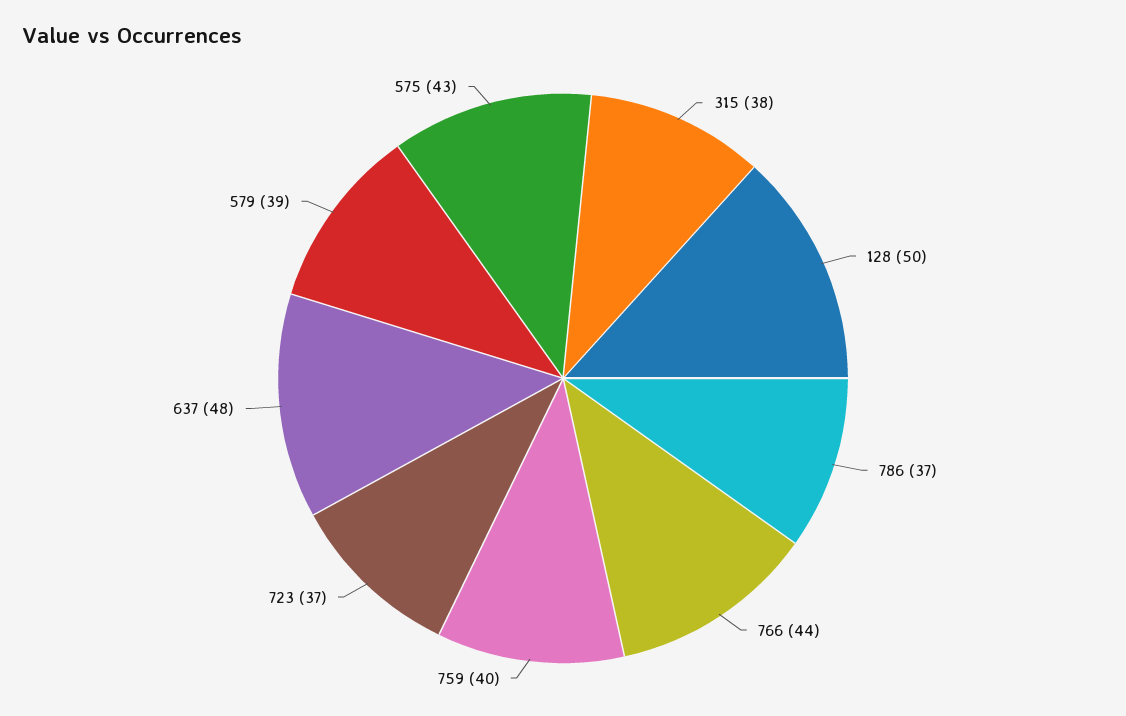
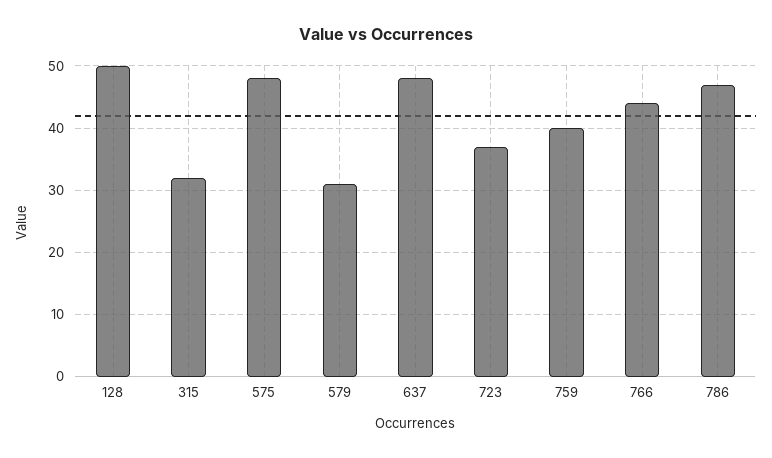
315: 38 -> 32
786: 37 -> 47
579: 39 -> 31
575: 43 -> 48

